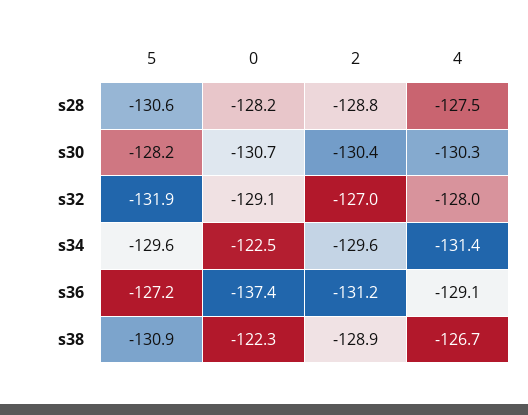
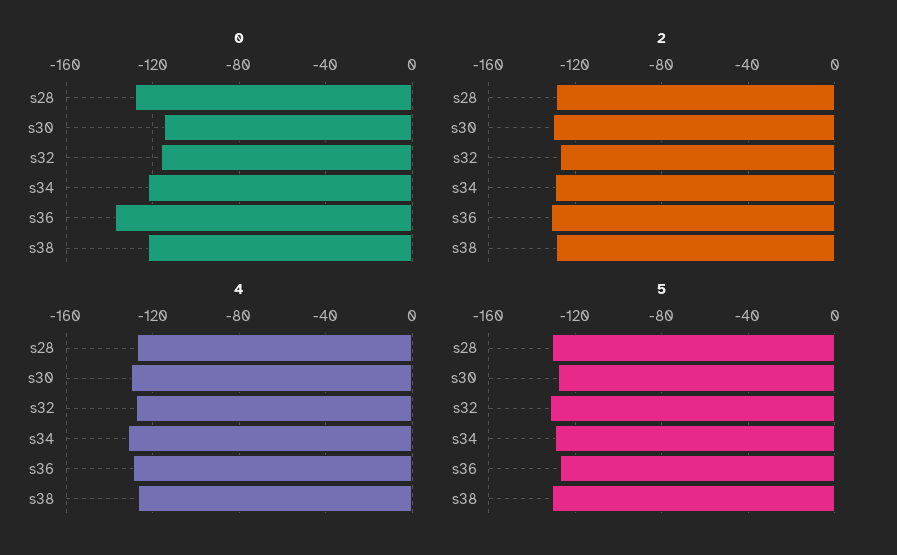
0, s30: -130.7 -> -115
0, s32: -129.1 -> -115

